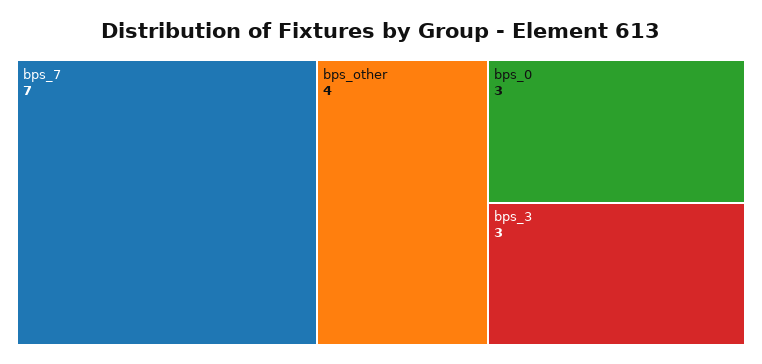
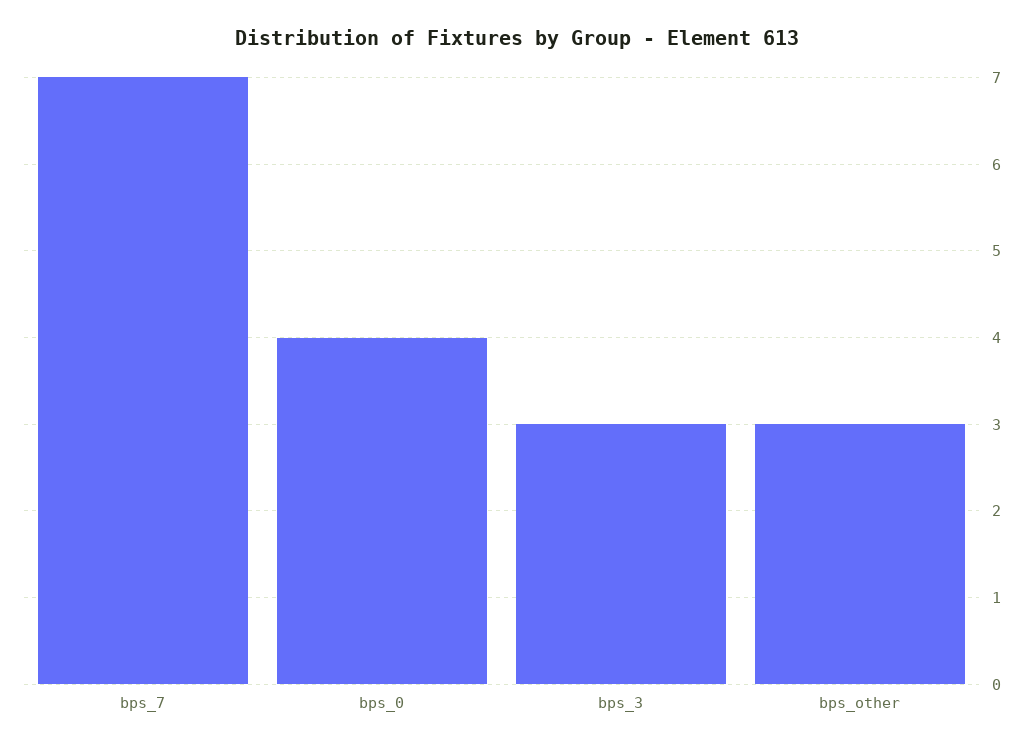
bps_other: 4 -> 3
bps_0: 3 -> 4

